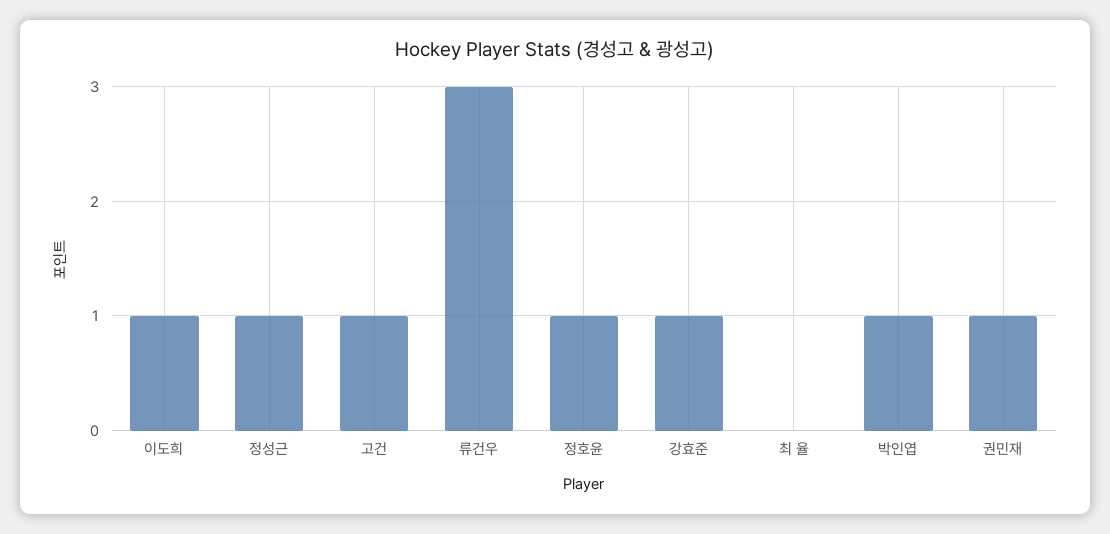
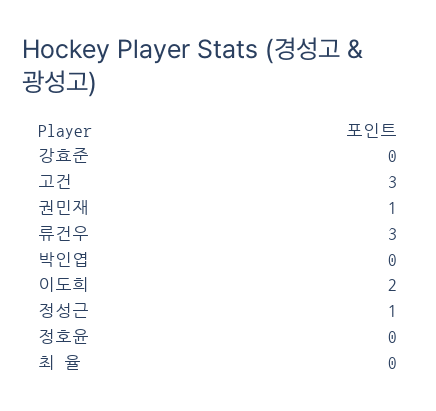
이도희: 1 -> 2
고건: 1 -> 3
정호윤: 1 -> 0
강효준: 1 -> 0
박인엽: 1 -> 0

